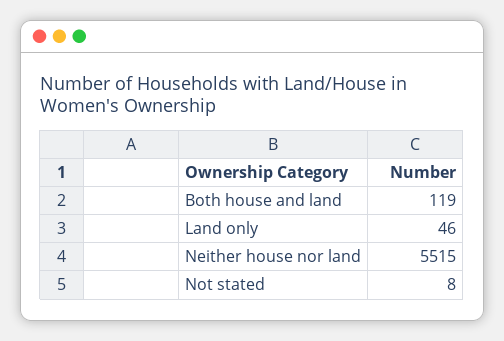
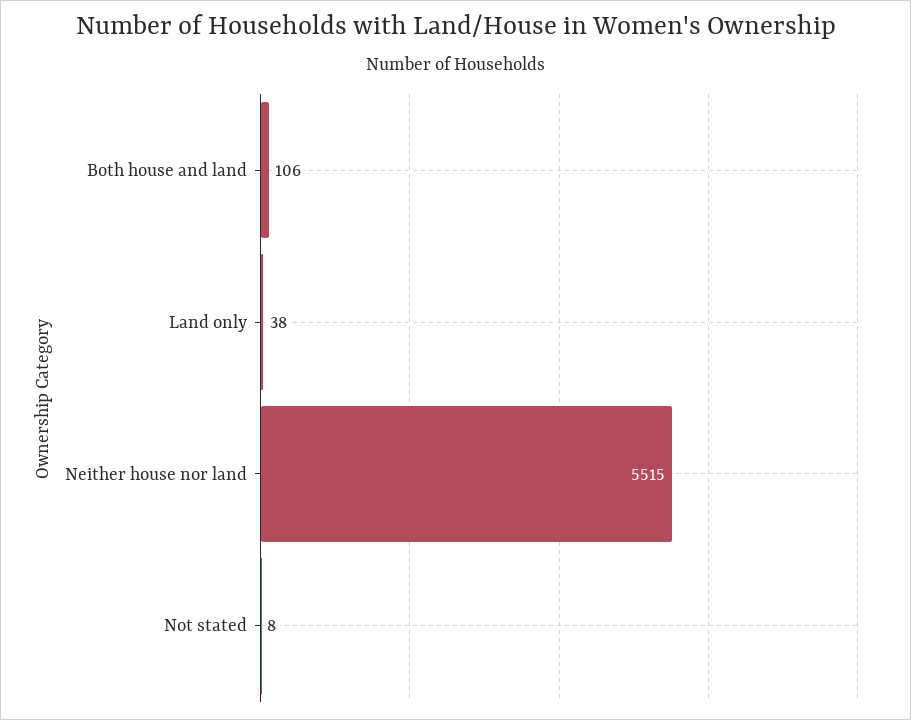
Both house and land: 119 -> 106
Land only: 46 -> 38

